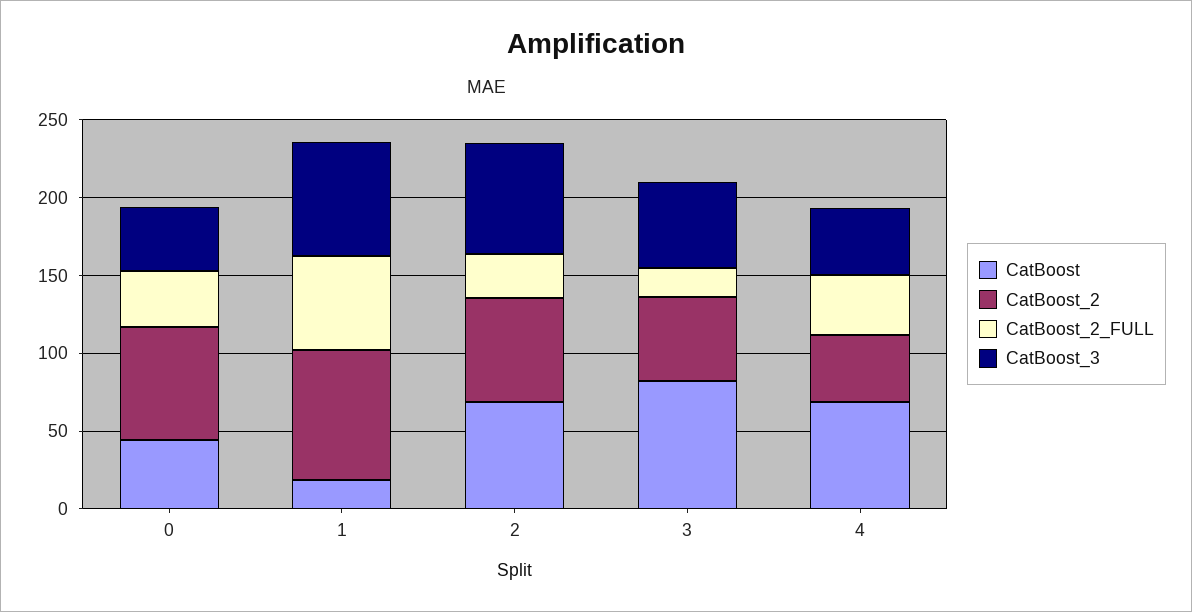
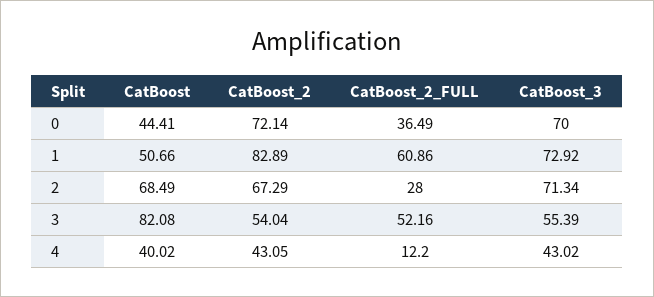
CatBoost_3, 0: 40 -> 70
CatBoost, 1: 20 -> 50.66
CatBoost_2_FULL, 3: 20 -> 52.16
CatBoost, 4: 70 -> 40.02
CatBoost_2_FULL, 4: 40 -> 12.2

